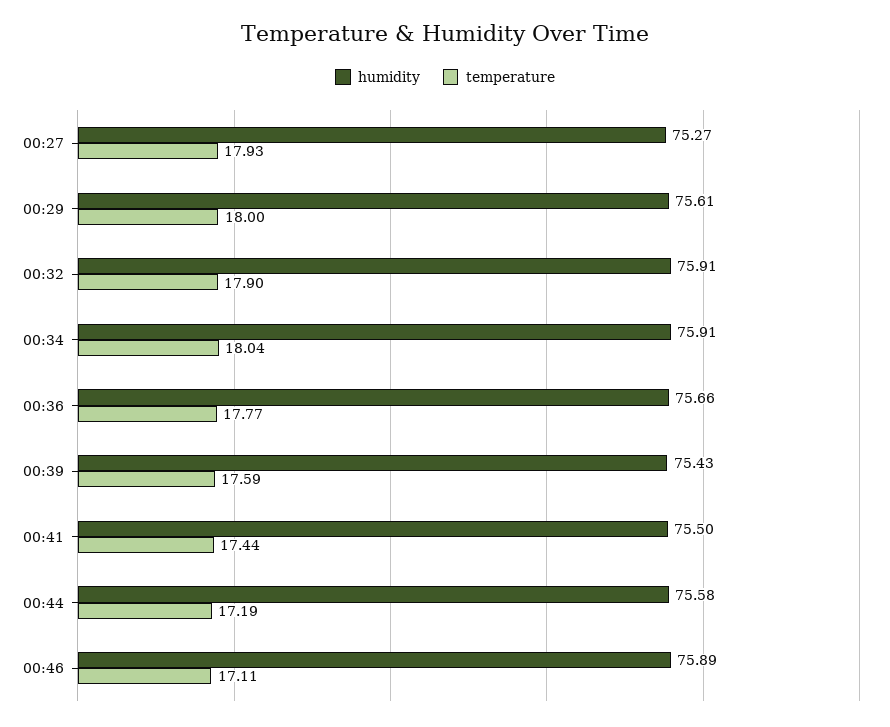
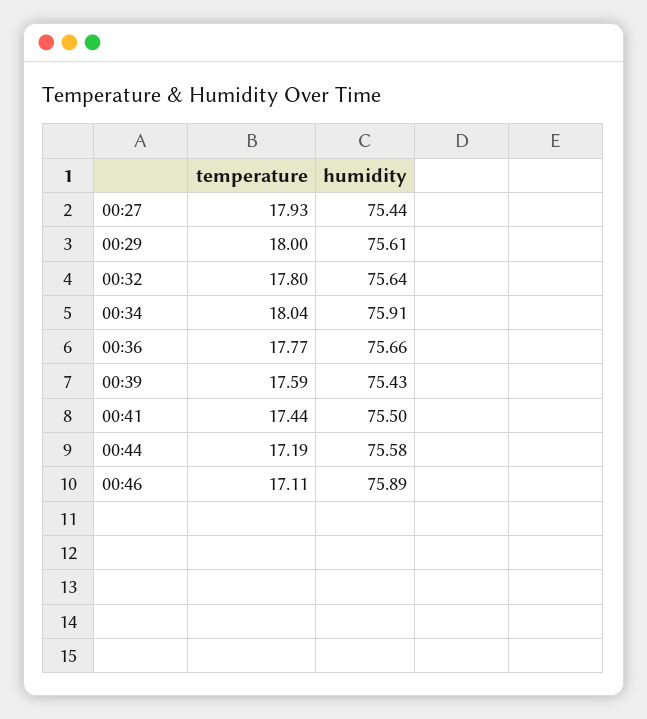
humidity, 00:27: 75.27 -> 75.44
humidity, 00:32: 75.91 -> 75.64
temperature, 00:32: 17.9 -> 17.8

